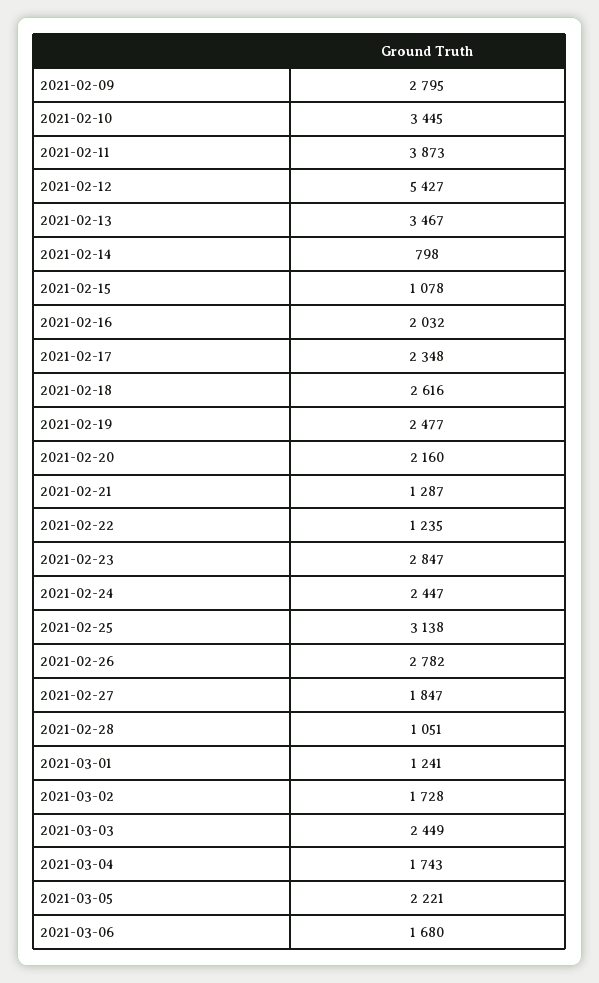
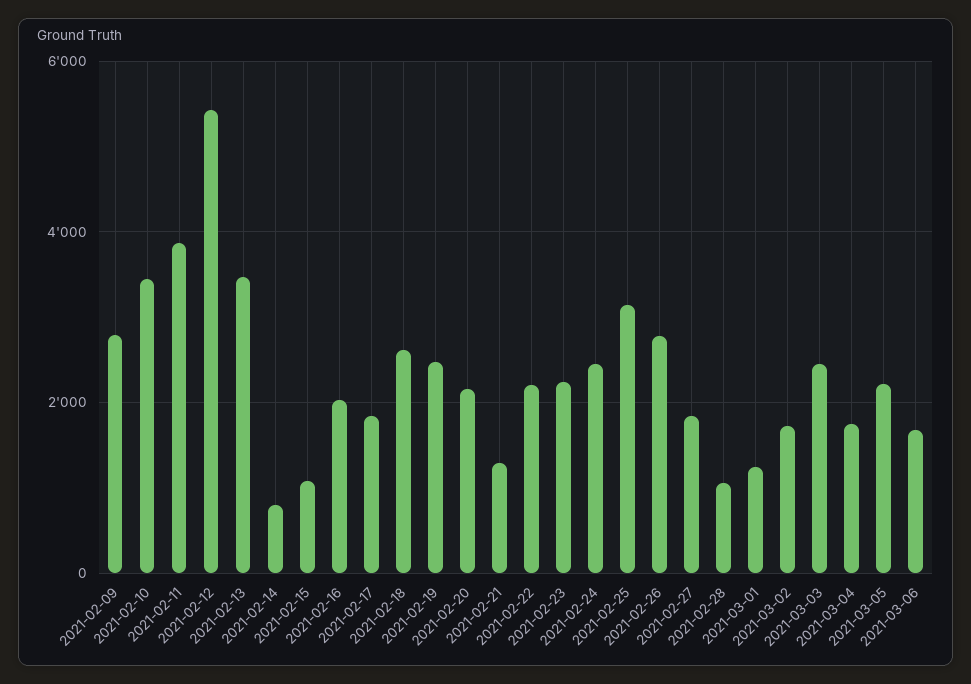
2021-02-17: 2348 -> 1800
2021-02-22: 1235 -> 2200
2021-02-23: 2847 -> 2200

